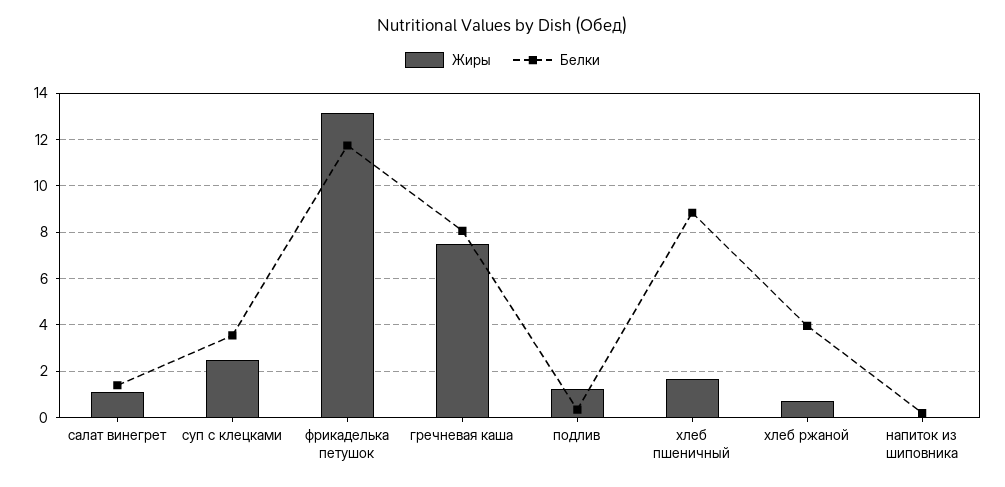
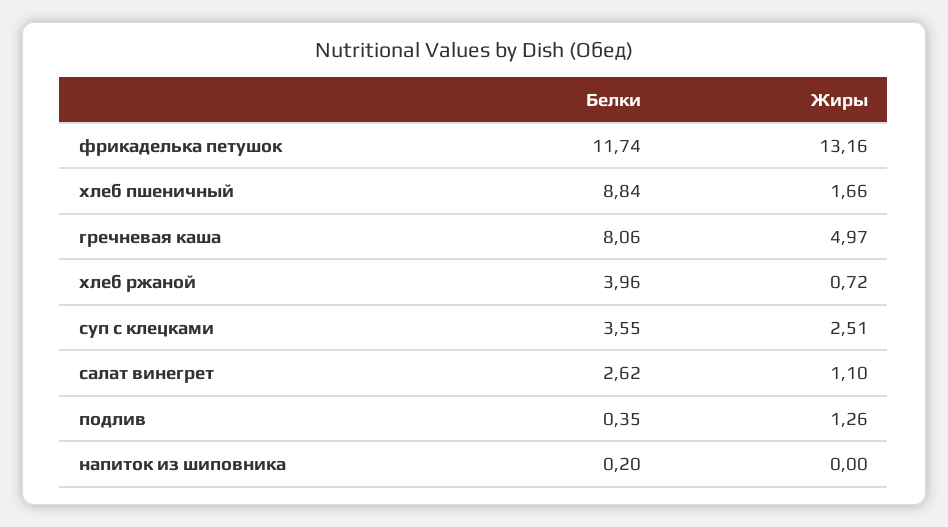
Белки, салат винегрет: 1.5 -> 2.62
Жиры, гречневая каша: 7.5 -> 4.97

